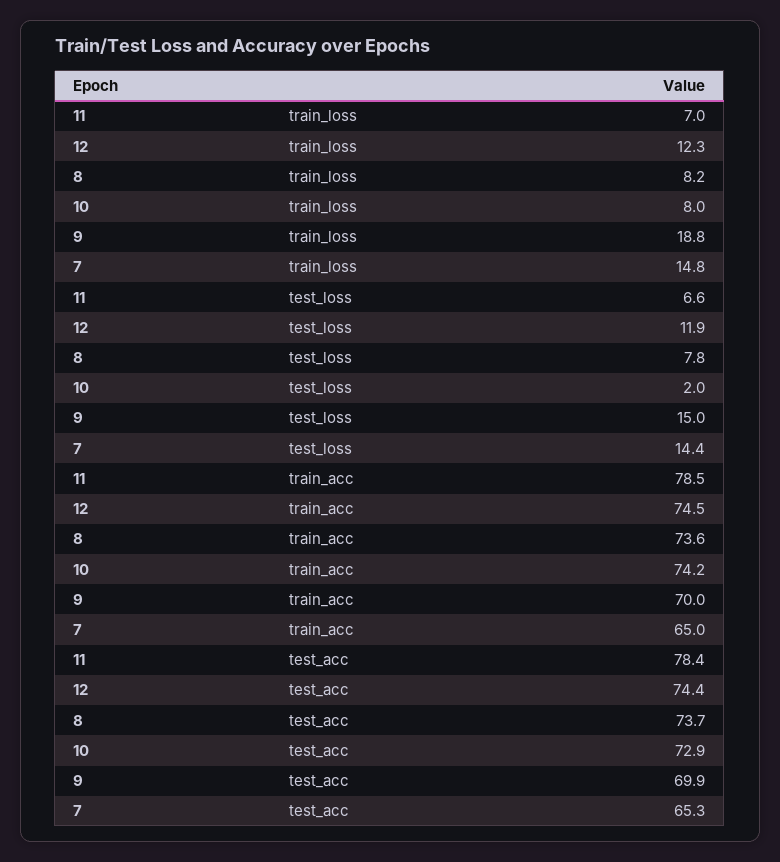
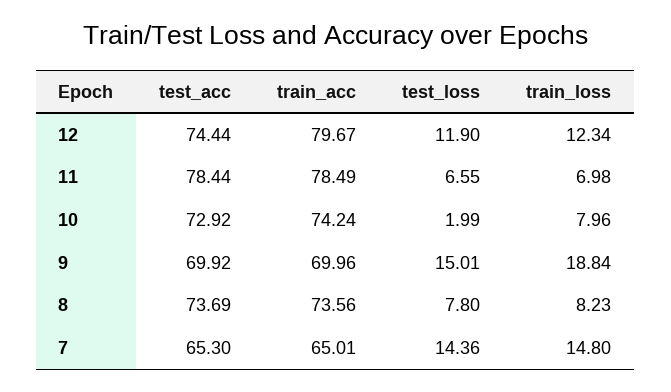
12, train_acc: 74.5 -> 79.67

